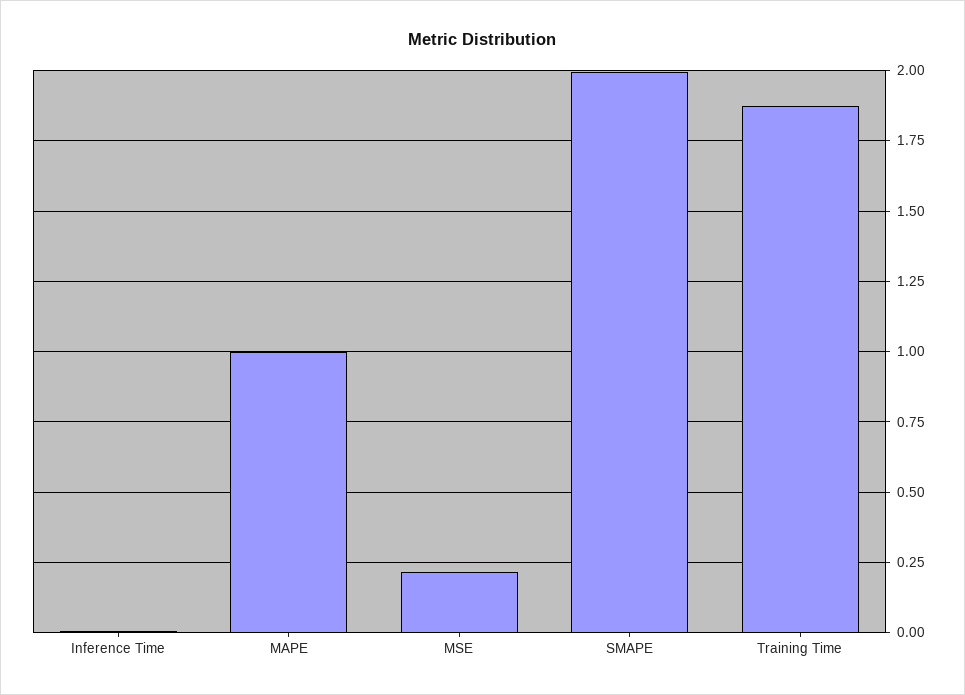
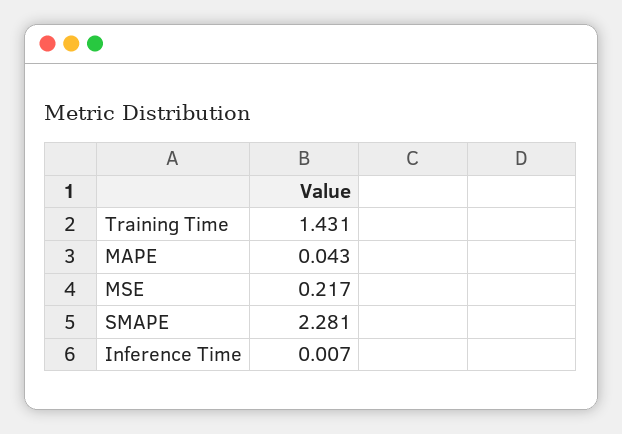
MAPE: 1 -> 0.043
SMAPE: 2 -> 2.281
Training Time: 1.875 -> 1.431

